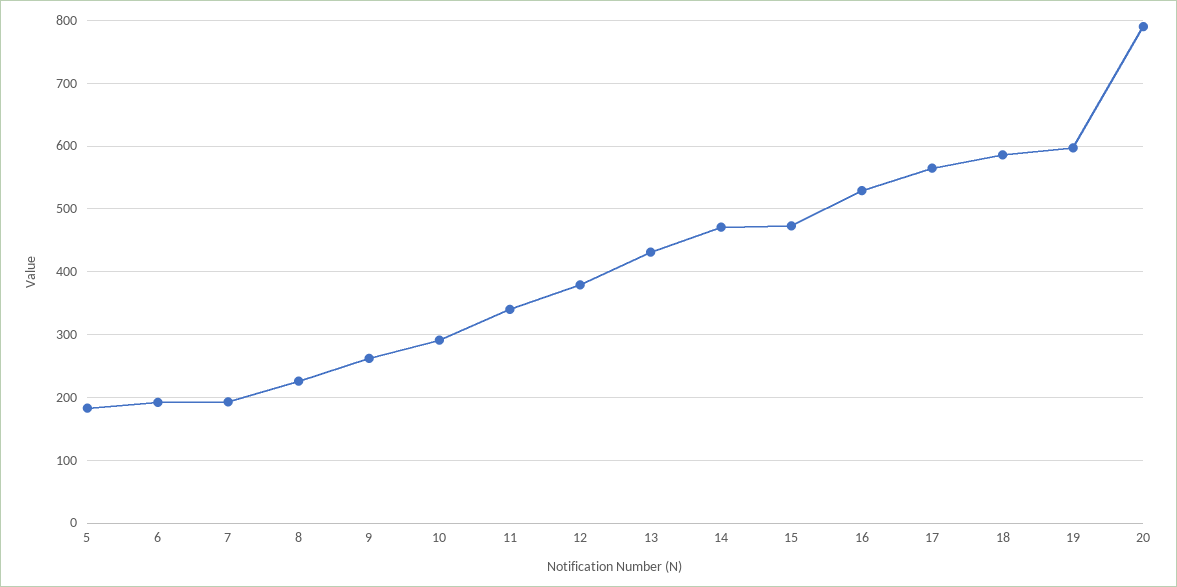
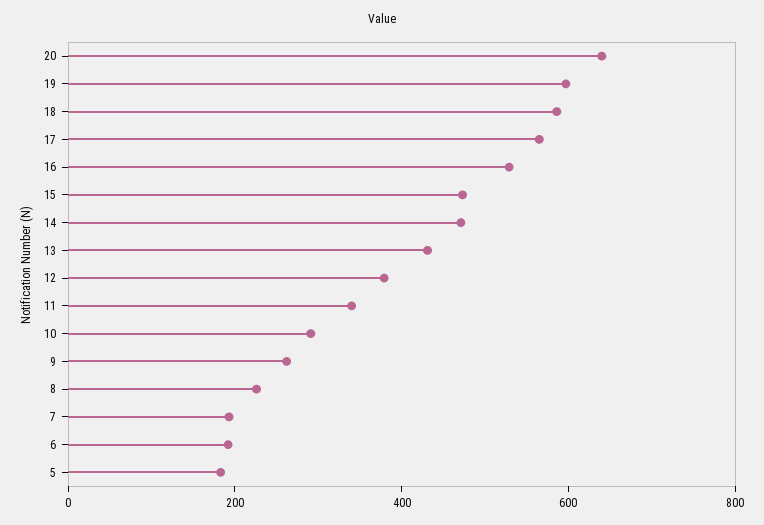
20: 790 -> 650

